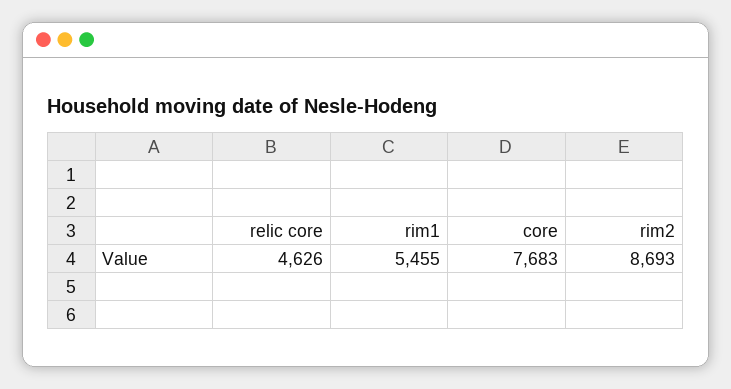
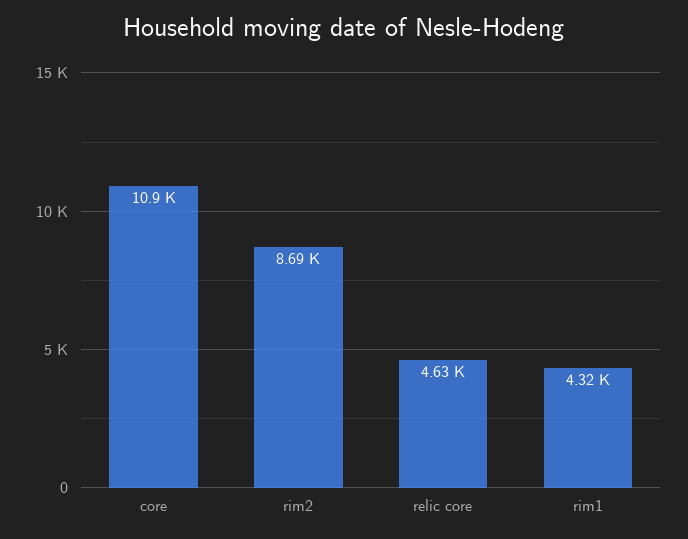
rim1: 5455 -> 4320
core: 7683 -> 10900

